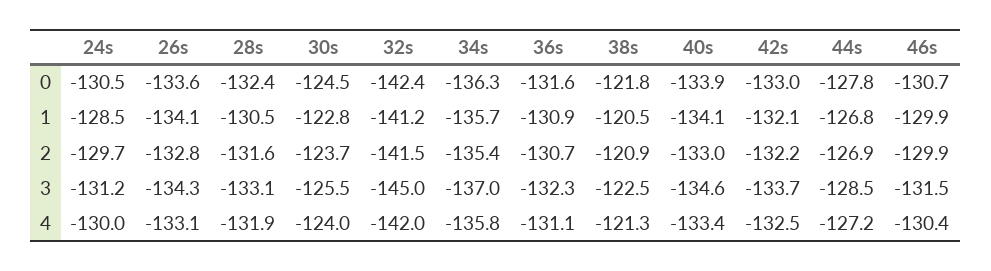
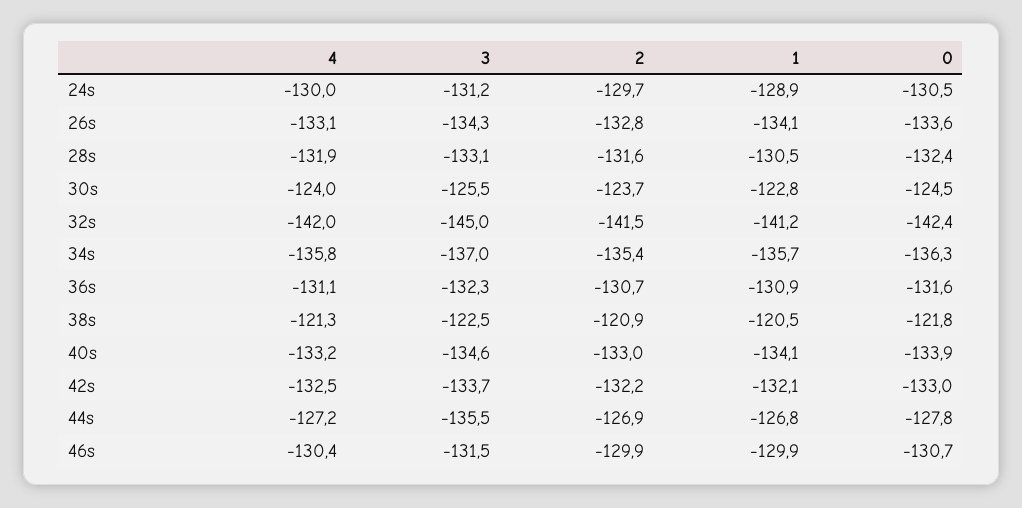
24s, 1: -128.5 -> -128.9
44s, 3: -128.5 -> -135.5
40s, 4: -133.4 -> -133.2

